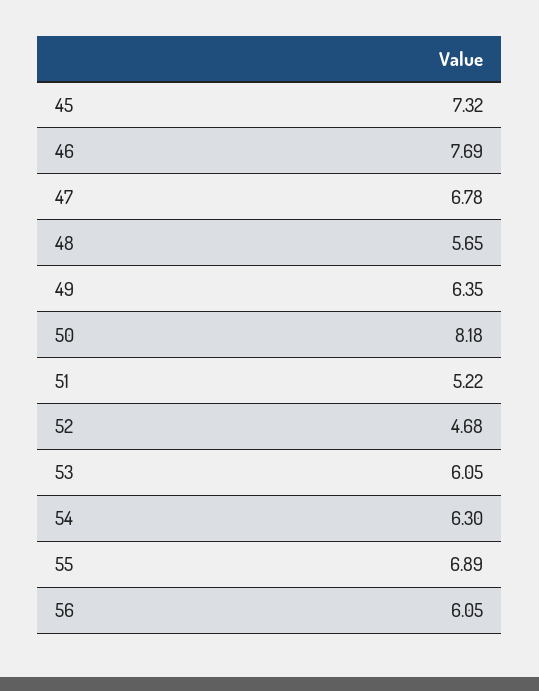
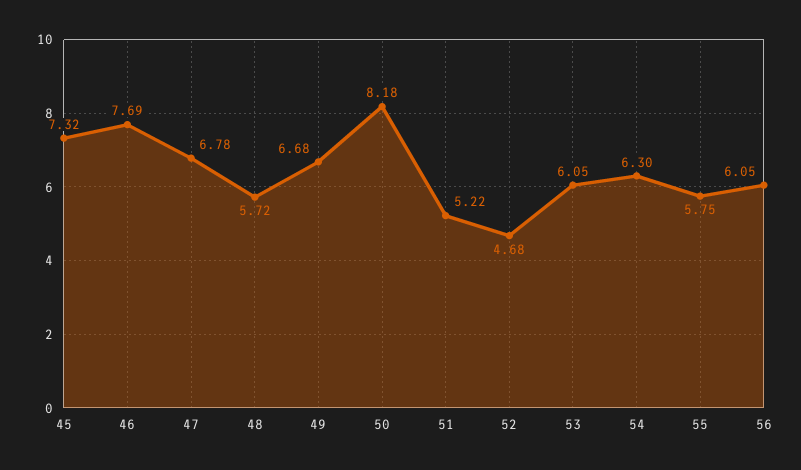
48: 5.65 -> 5.72
49: 6.35 -> 6.68
55: 6.89 -> 5.75

